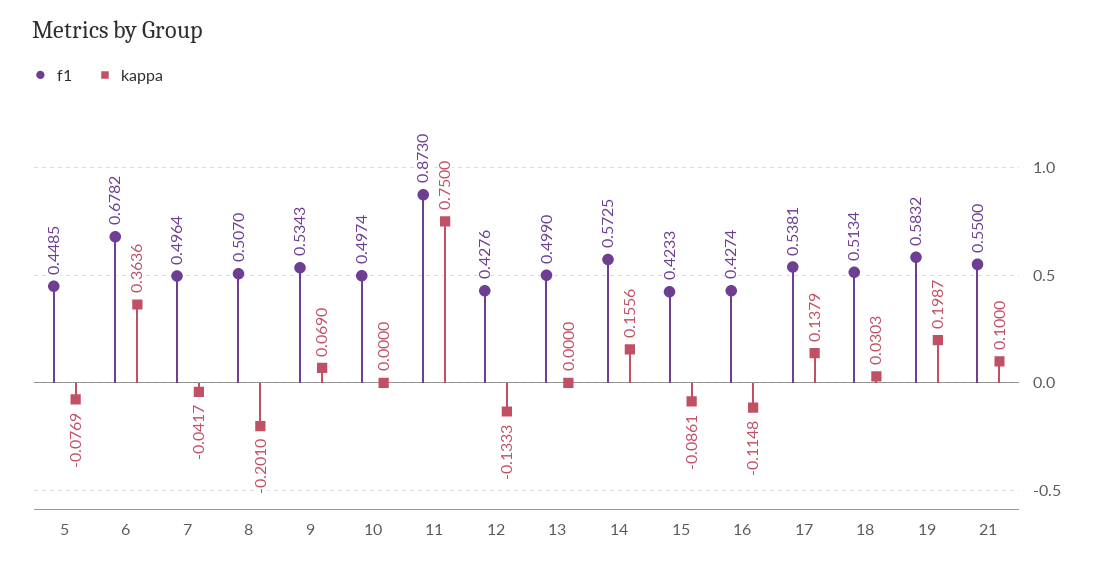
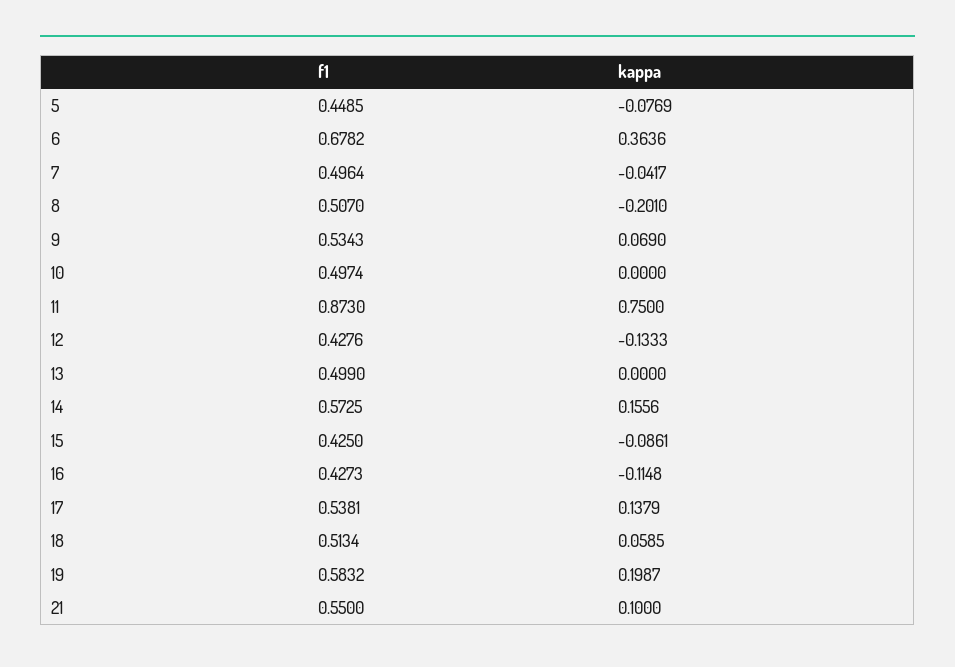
f1, 15: 0.4233 -> 0.425
f1, 16: 0.4274 -> 0.4273
kappa, 18: 0.0303 -> 0.0585

